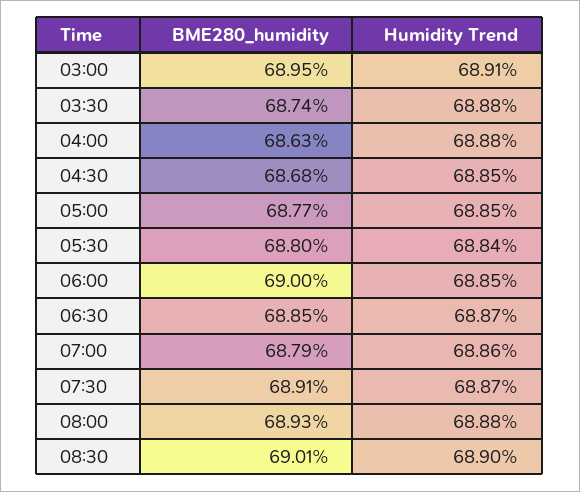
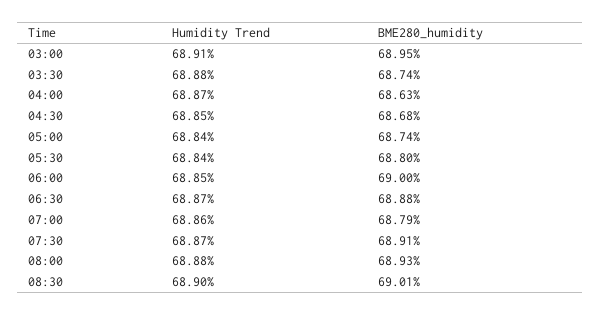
Humidity Trend, 04:00: 68.88 -> 68.87
BME280_humidity, 05:00: 68.77 -> 68.74
Humidity Trend, 05:00: 68.85 -> 68.84
BME280_humidity, 06:30: 68.85 -> 68.88

